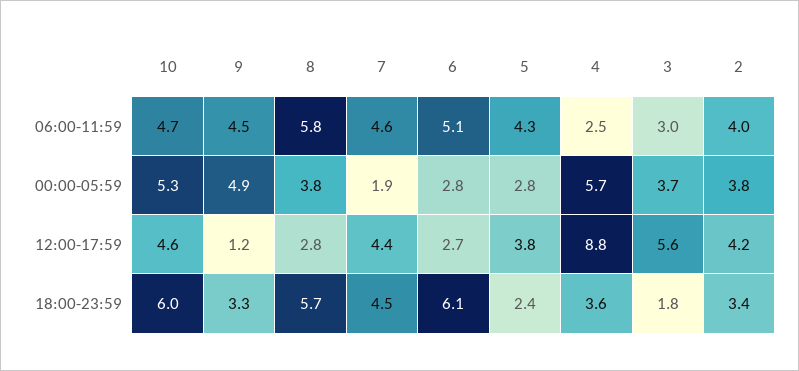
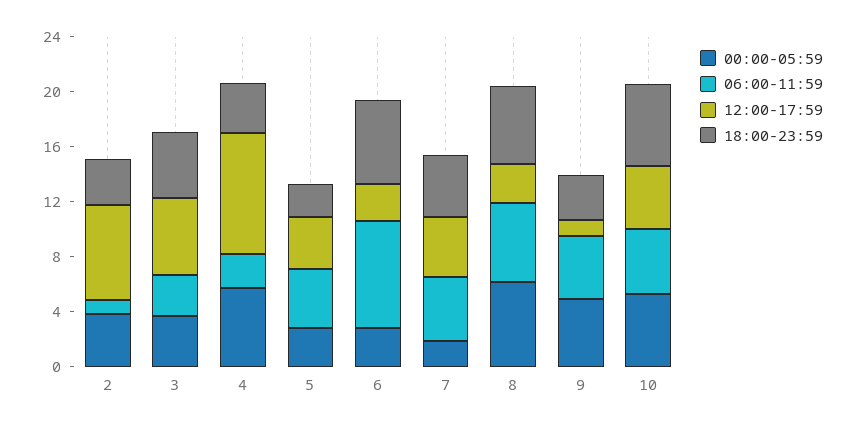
06:00-11:59, 6: 5.1 -> 8
06:00-11:59, 2: 4 -> 1
00:00-05:59, 8: 3.8 -> 6
12:00-17:59, 2: 4.2 -> 7
18:00-23:59, 3: 1.8 -> 5

